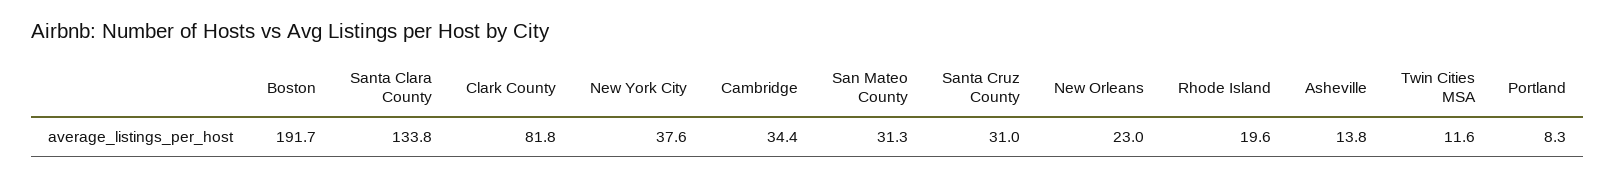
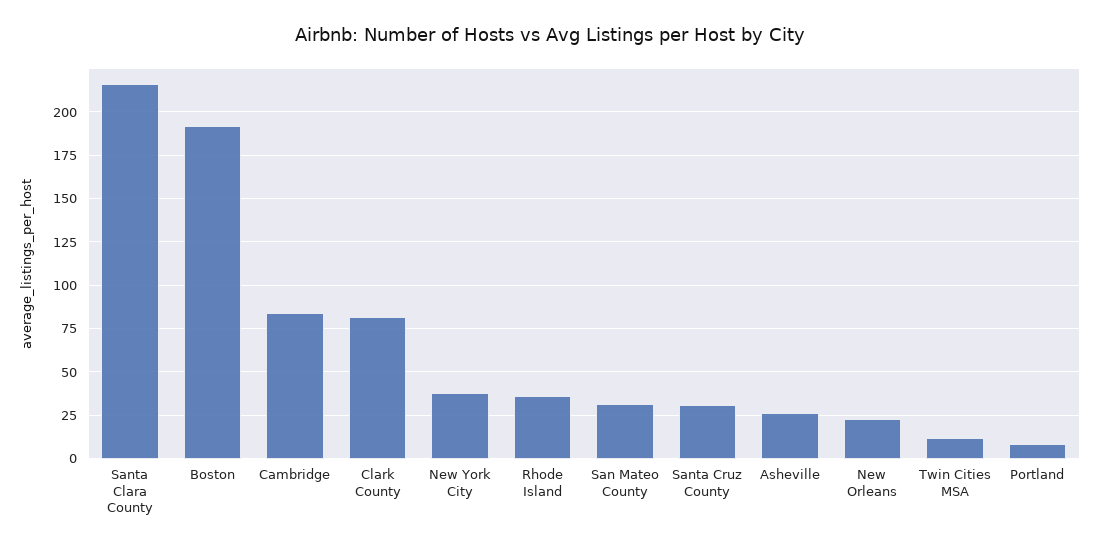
Santa Clara County: 133.8 -> 215
Cambridge: 34.4 -> 85
Rhode Island: 19.6 -> 35
Asheville: 13.8 -> 25

